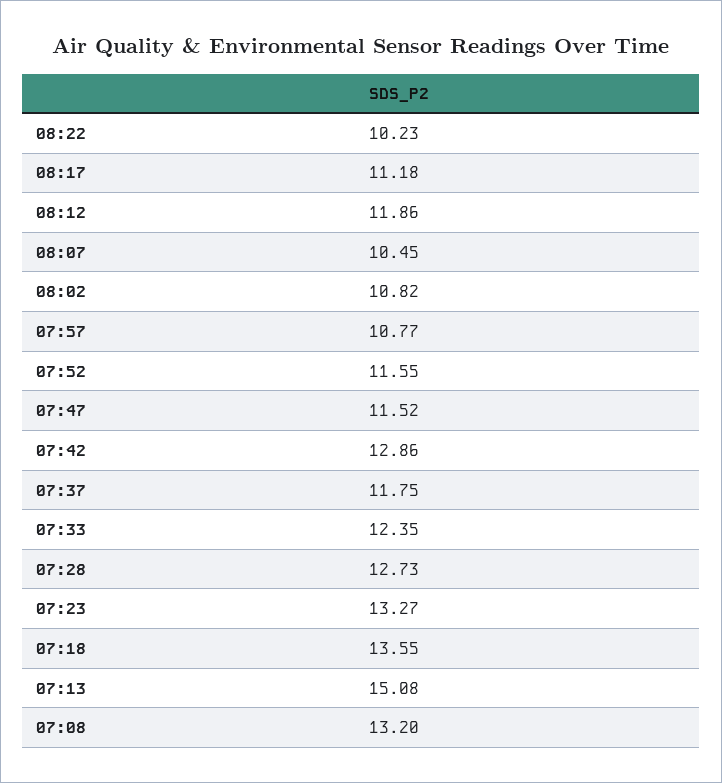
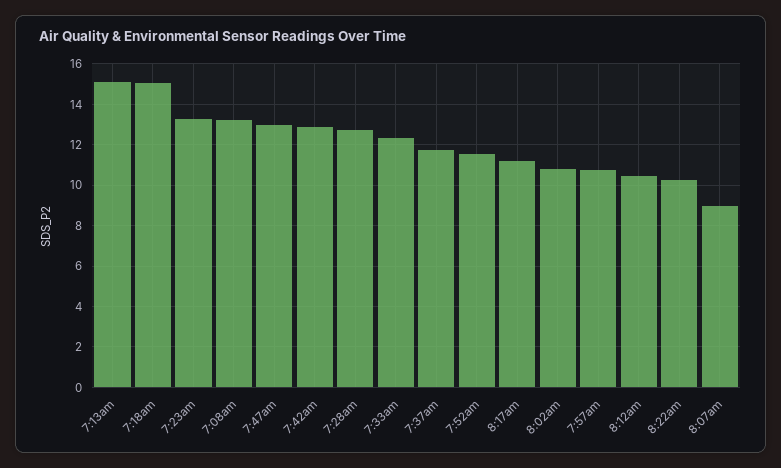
08:12: 11.86 -> 10.5
08:07: 10.45 -> 9
07:47: 11.52 -> 13
07:18: 13.55 -> 15

